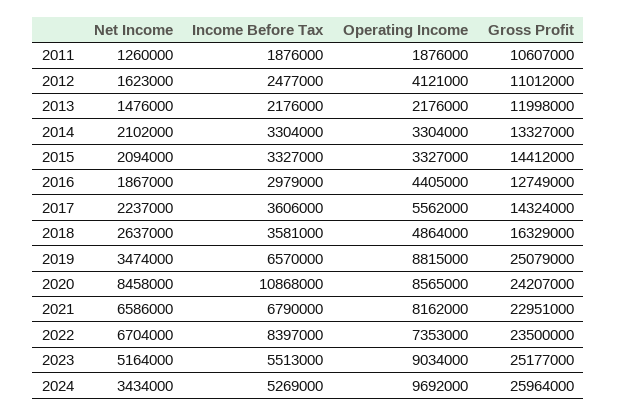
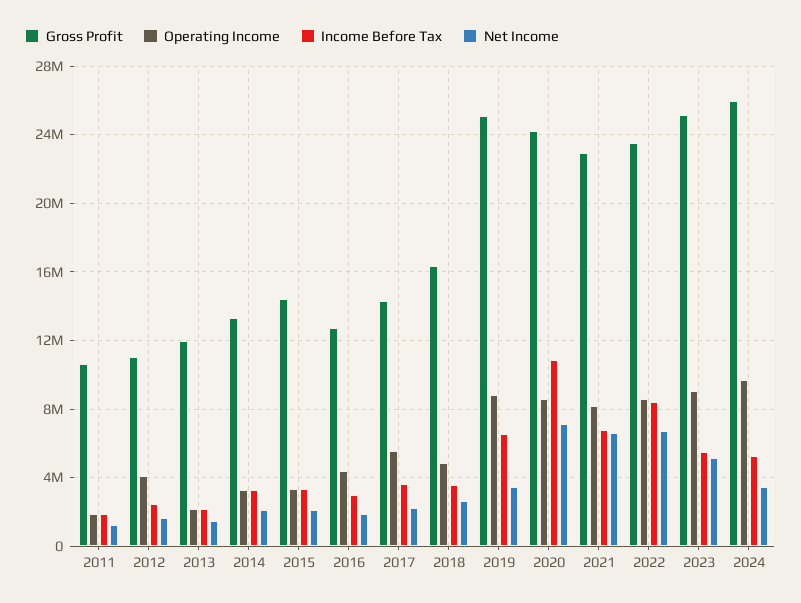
Net Income, 2020: 8458000 -> 7000000
Operating Income, 2022: 7353000 -> 8500000

